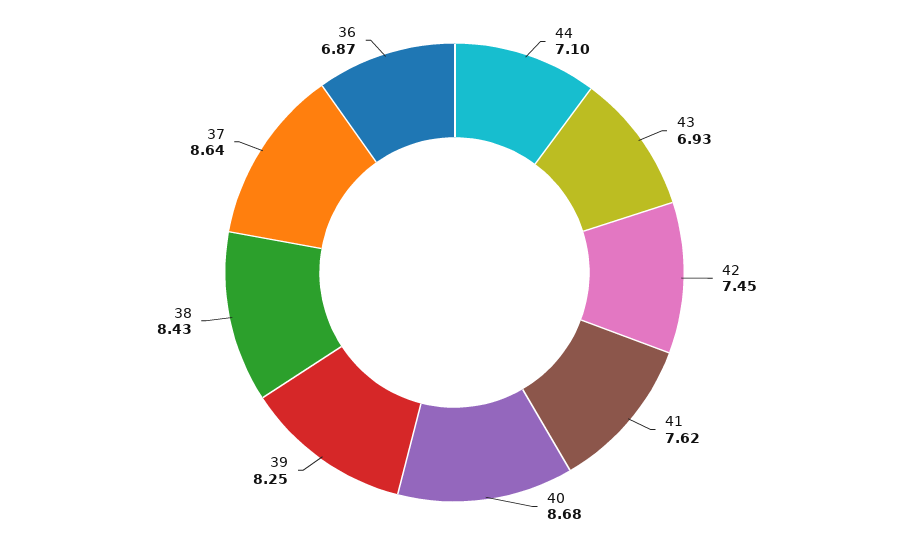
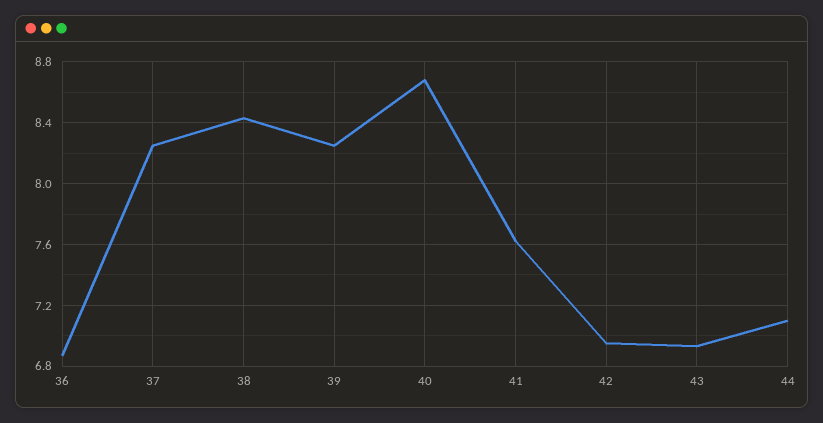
42: 7.45 -> 6.95
37: 8.64 -> 8.25

